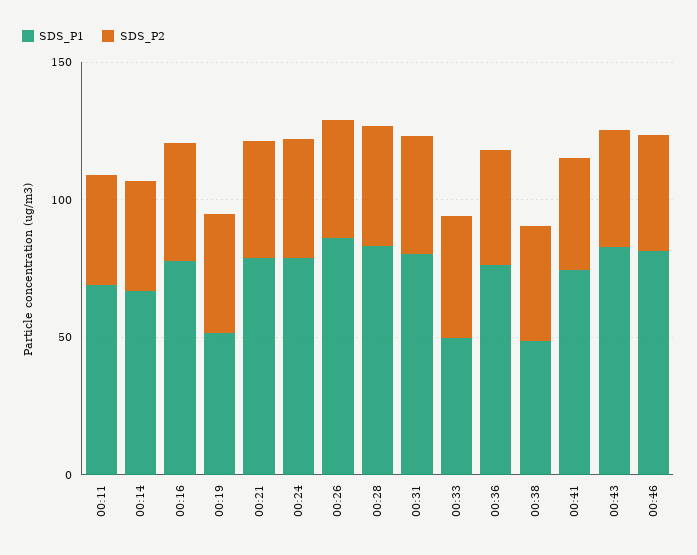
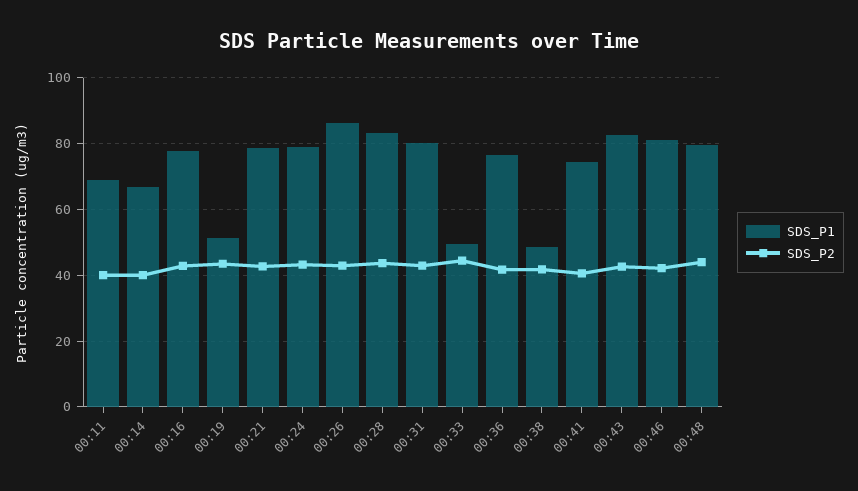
SDS_P1, 00:48: none -> 80
SDS_P2, 00:48: none -> 44

